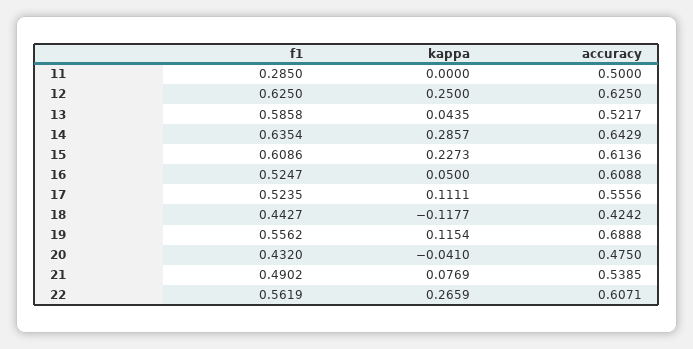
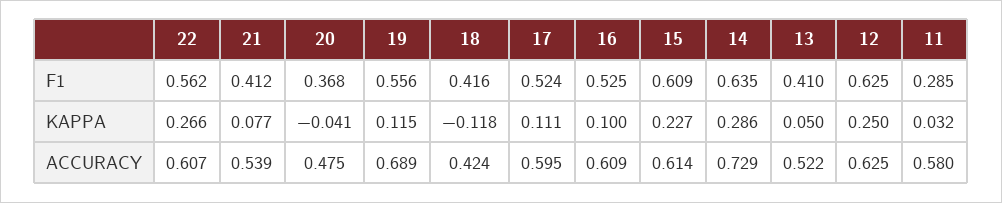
kappa, 11: 0 -> 0.032
accuracy, 11: 0.5 -> 0.58
f1, 13: 0.5858 -> 0.41
kappa, 13: 0.0435 -> 0.05
accuracy, 14: 0.6429 -> 0.729
kappa, 16: 0.05 -> 0.1
accuracy, 17: 0.5556 -> 0.595
f1, 18: 0.4427 -> 0.416
f1, 20: 0.432 -> 0.368
f1, 21: 0.4902 -> 0.412

